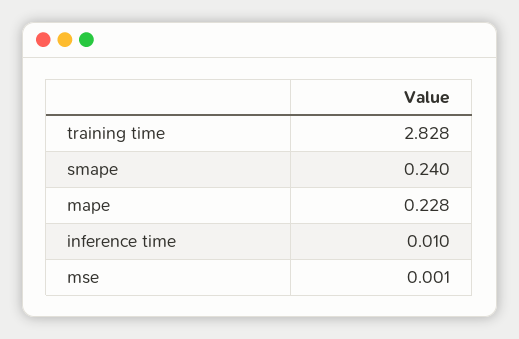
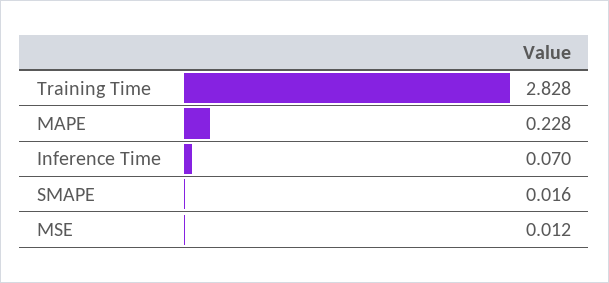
smape: 0.24 -> 0.016
inference time: 0.01 -> 0.07
mse: 0.001 -> 0.012

